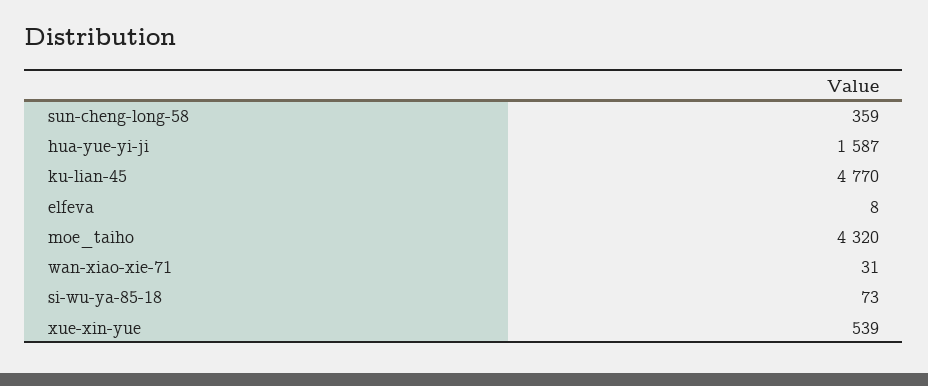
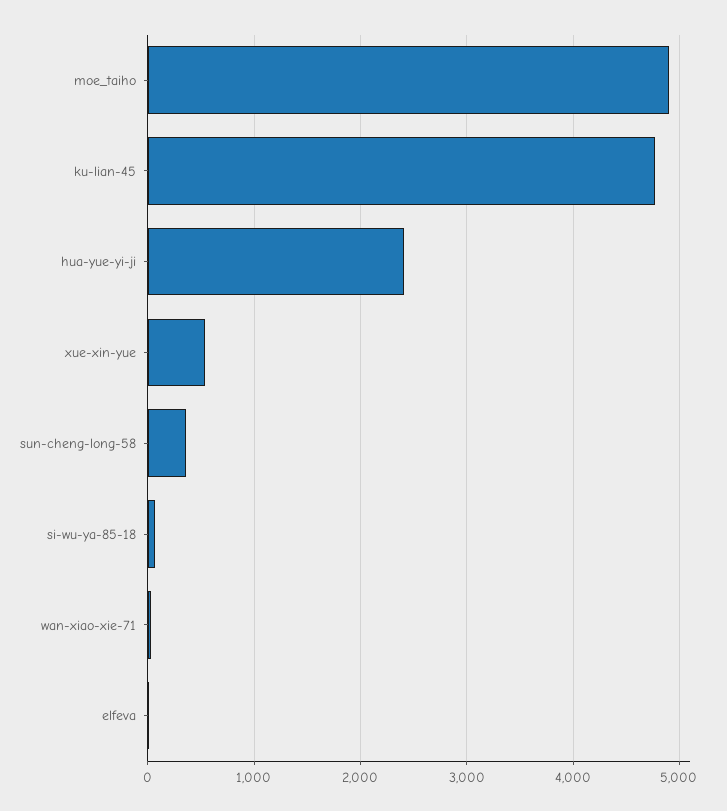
hua-yue-yi-ji: 1587 -> 2400
moe_taiho: 4320 -> 4900

